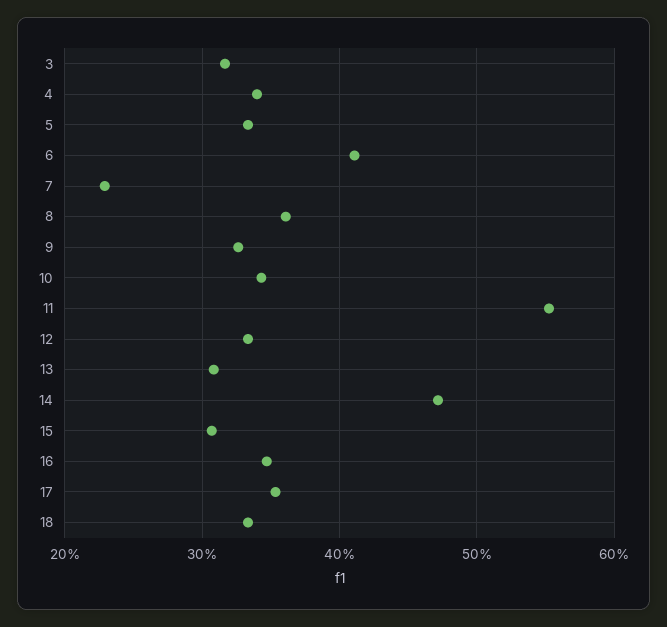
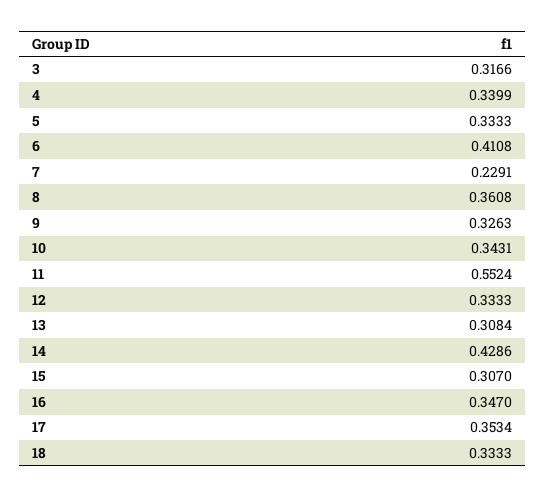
14: 0.47 -> 0.4286

